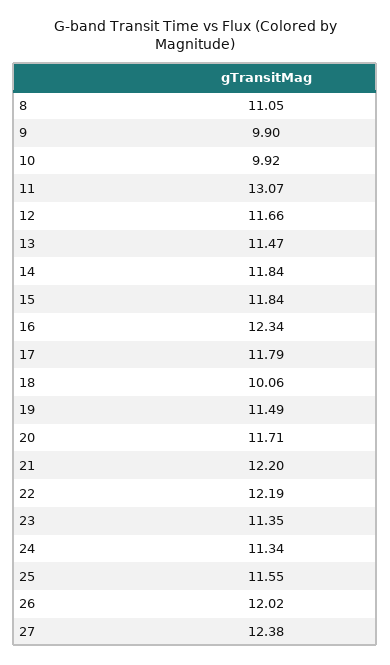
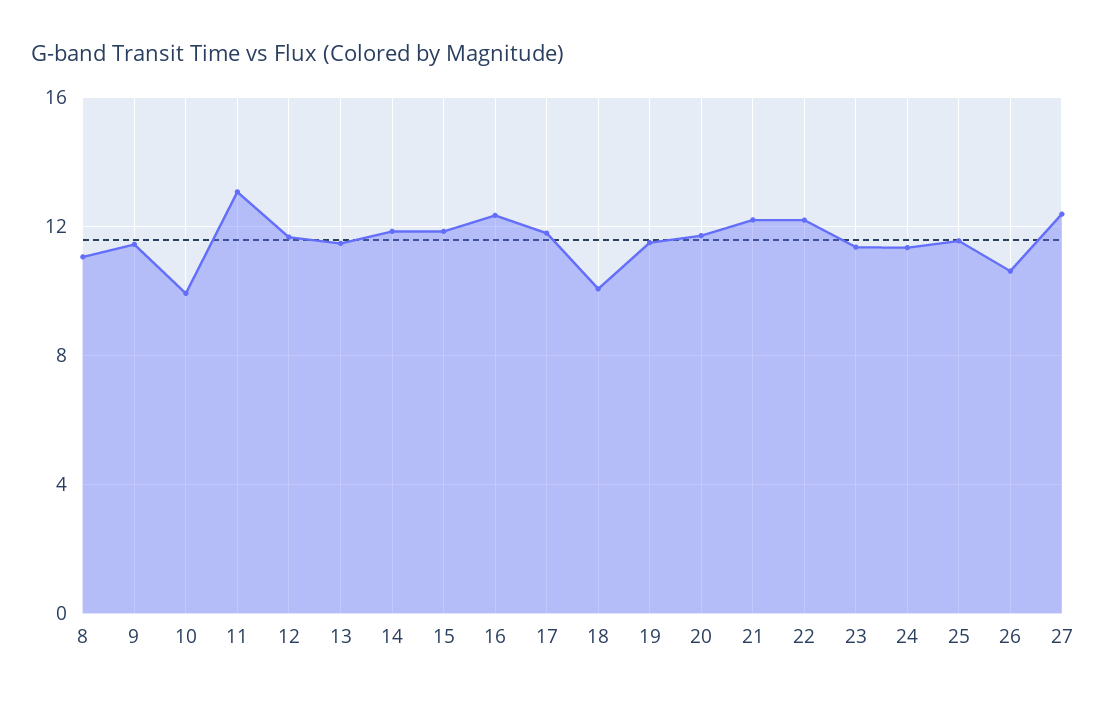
9: 9.9 -> 11.5
26: 12.02 -> 10.5

